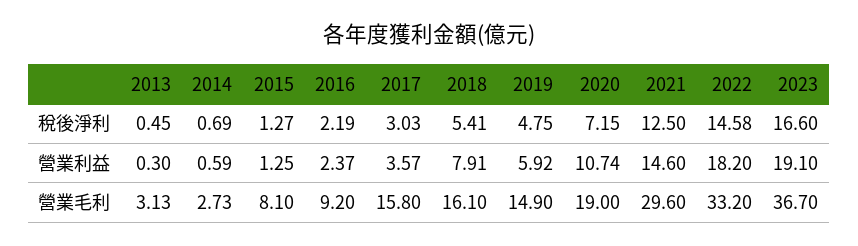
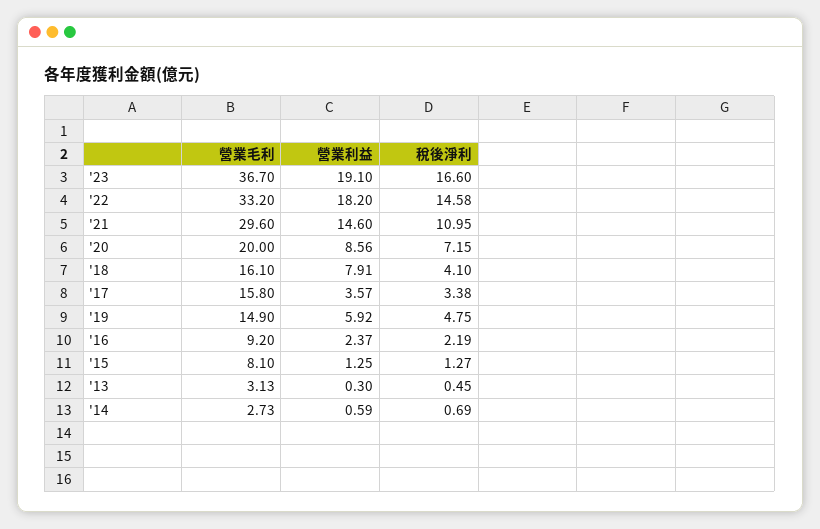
2017, 稅後淨利: 3.03 -> 3.38
2018, 稅後淨利: 5.41 -> 4.1
2021, 稅後淨利: 12.5 -> 10.95
2020, 營業利益: 10.74 -> 8.56
2020, 營業毛利: 19 -> 20

